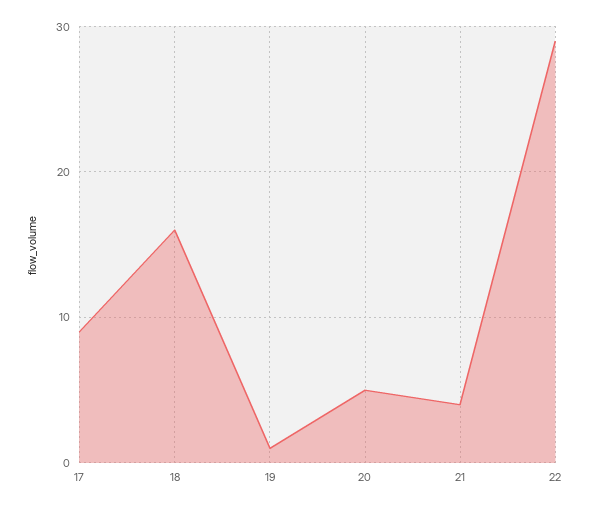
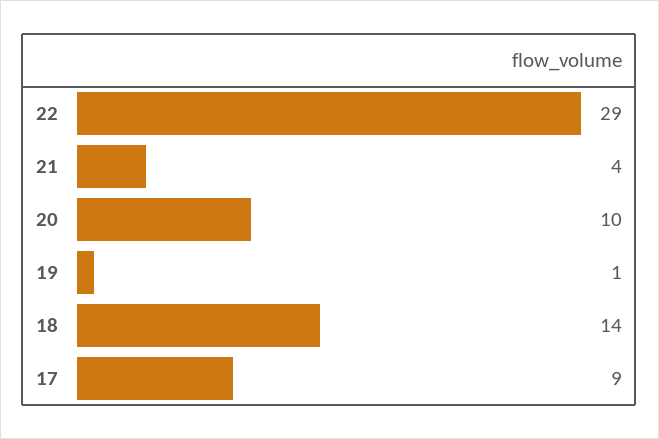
18: 16 -> 14
20: 5 -> 10

